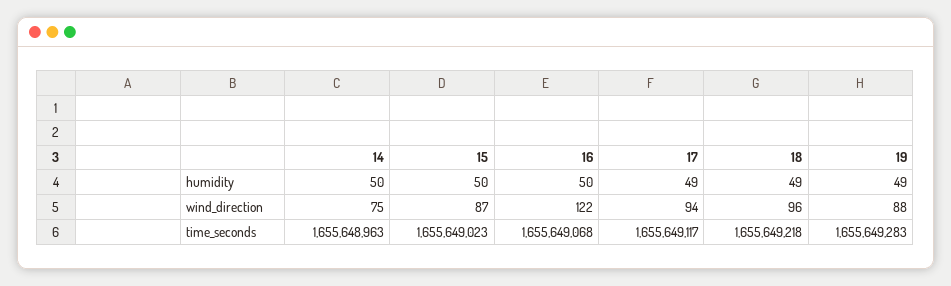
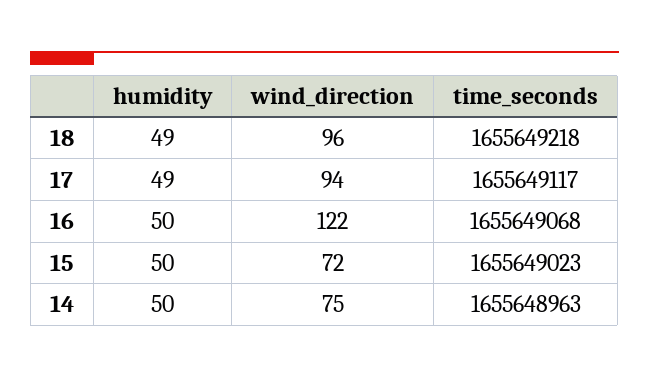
19, humidity: 49 -> none
15, wind_direction: 87 -> 72
19, wind_direction: 88 -> none
19, time_seconds: 1655649283 -> none

